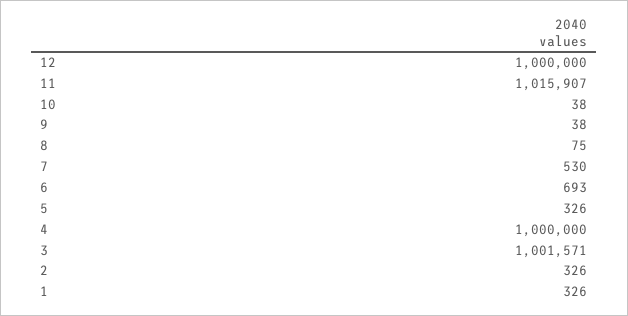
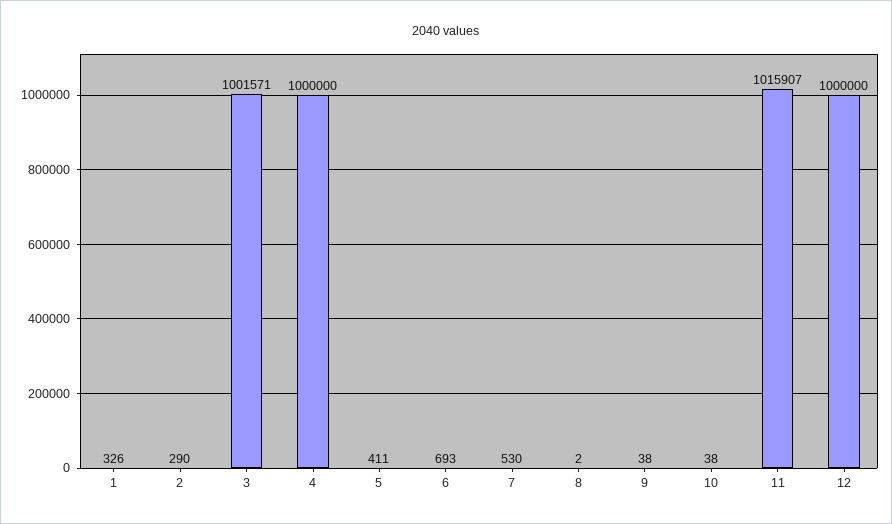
8: 75 -> 2
5: 326 -> 411
2: 326 -> 290

